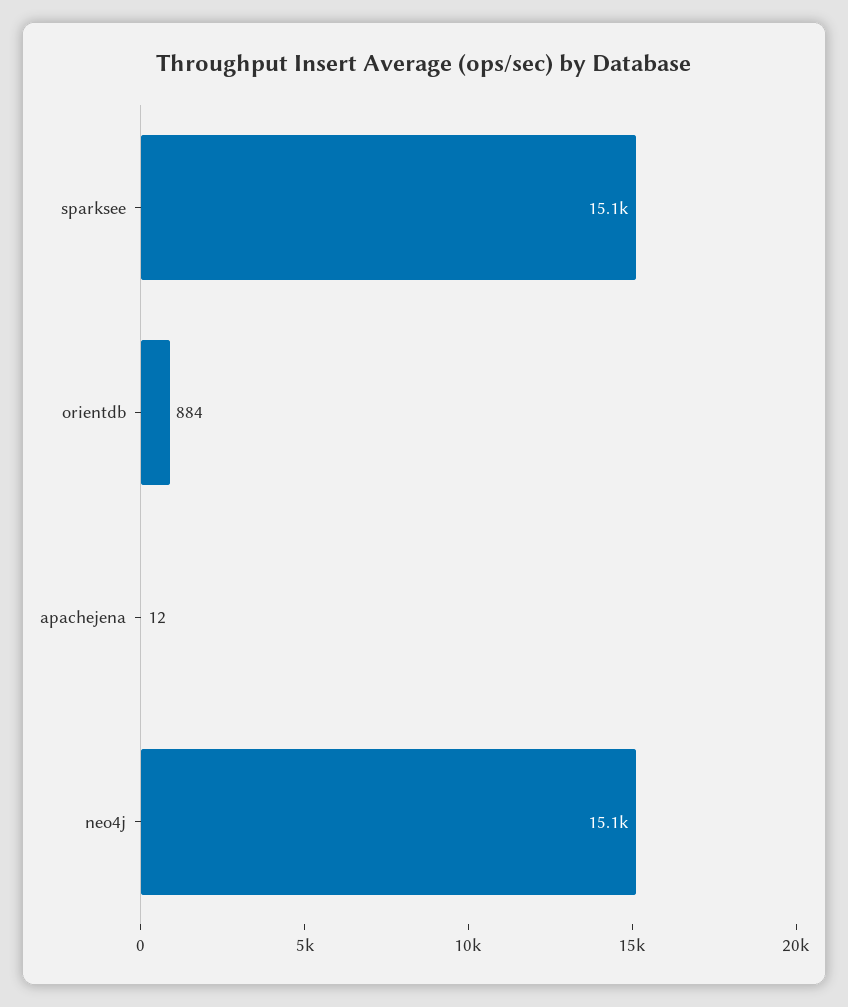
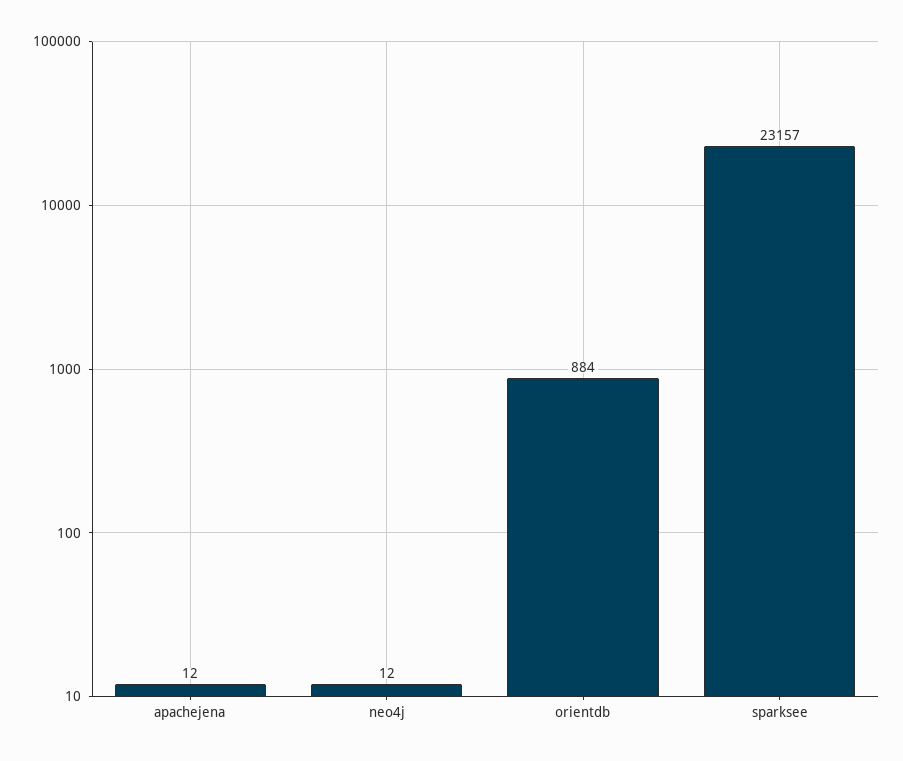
sparksee: 15100 -> 23157
neo4j: 15100 -> 12

